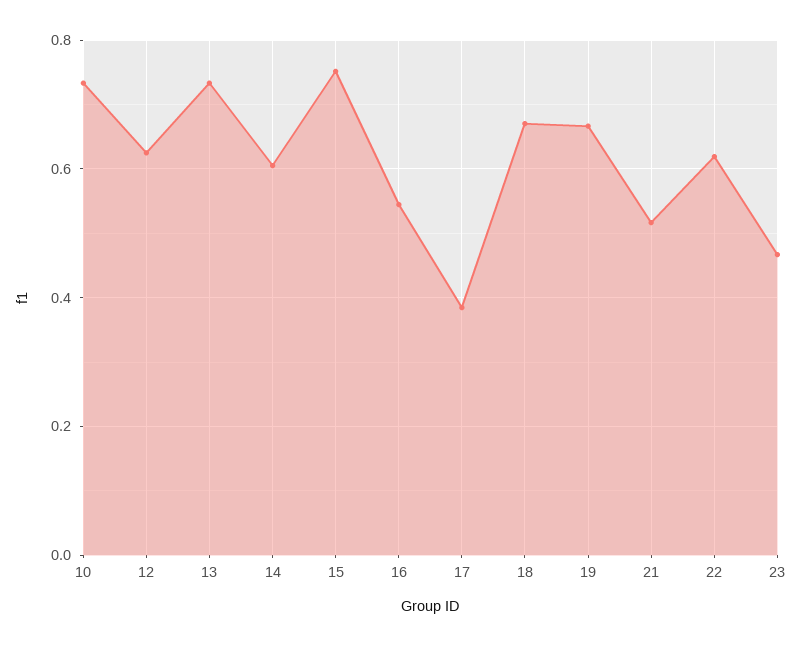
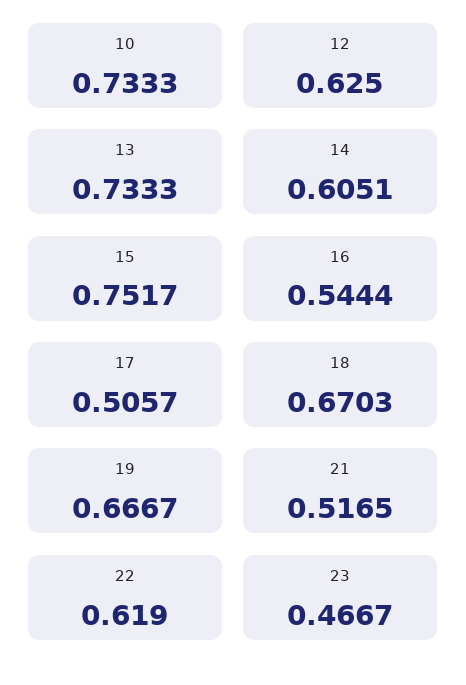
17: 0.38 -> 0.5057

